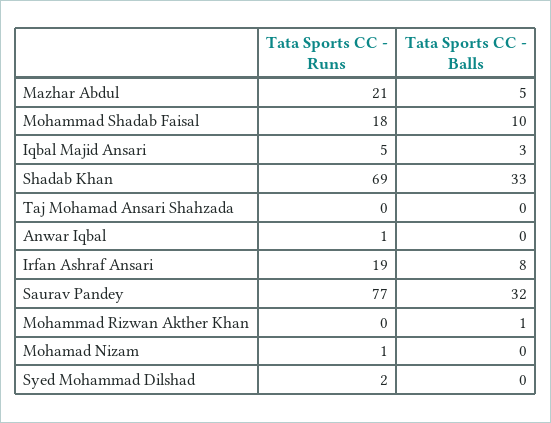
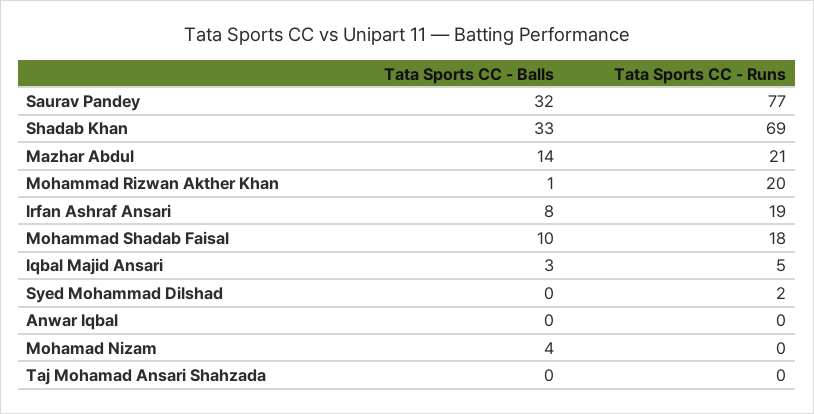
Tata Sports CC - Balls, Mazhar Abdul: 5 -> 14
Tata Sports CC - Runs, Anwar Iqbal: 1 -> 0
Tata Sports CC - Runs, Mohammad Rizwan Akther Khan: 0 -> 20
Tata Sports CC - Runs, Mohamad Nizam: 1 -> 0
Tata Sports CC - Balls, Mohamad Nizam: 0 -> 4

